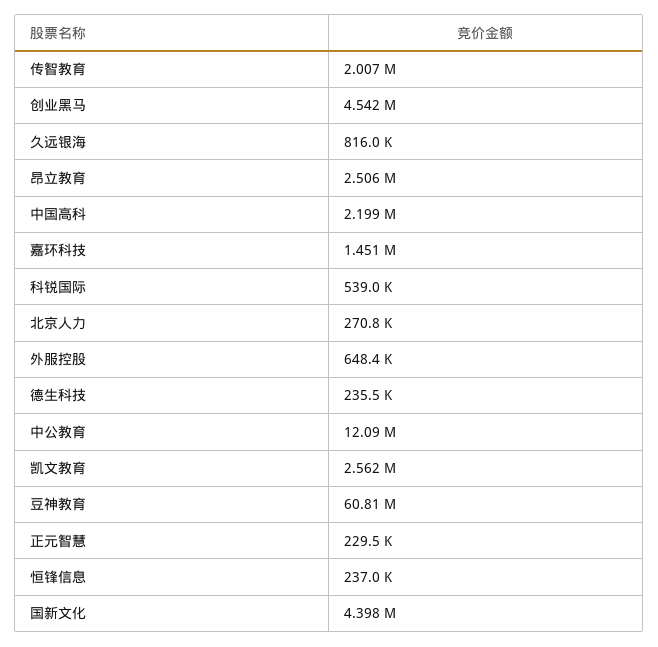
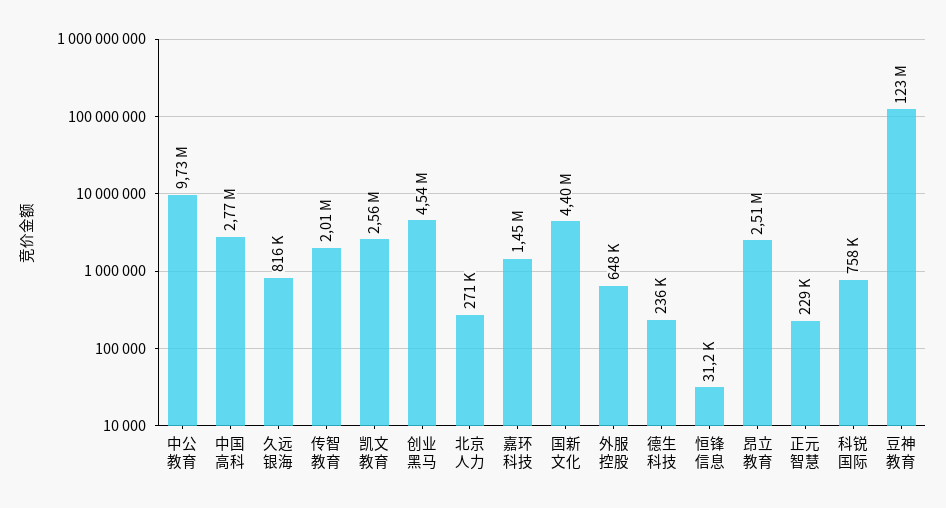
中国高科: 2199000 -> 2770000
科锐国际: 539000 -> 758000
中公教育: 12090000 -> 9730000
豆神教育: 60810000 -> 123000000
恒锋信息: 237000 -> 31200

